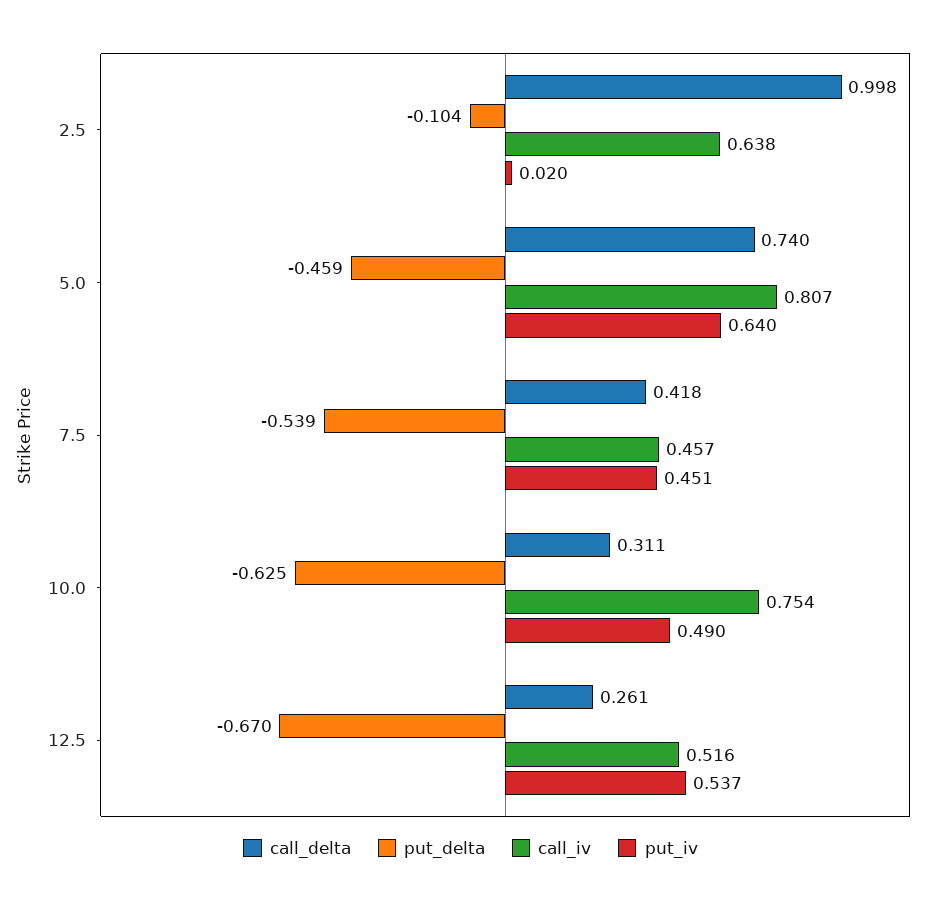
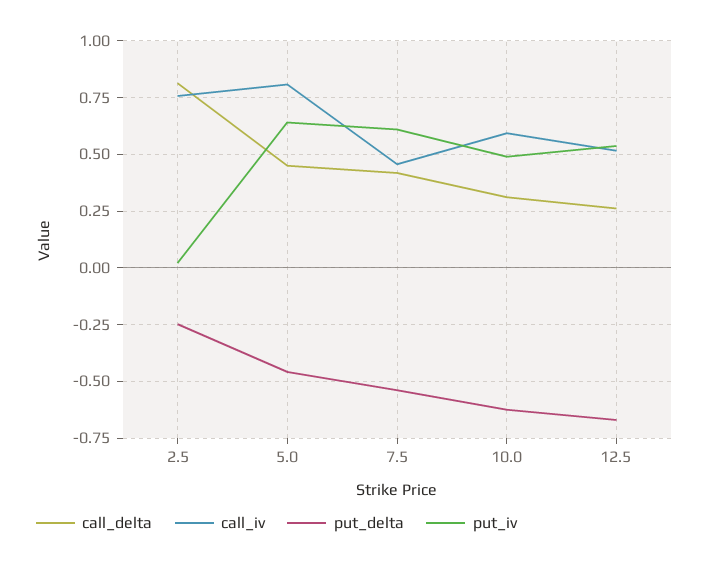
call_delta, 2.5: 0.998 -> 0.8
put_delta, 2.5: -0.104 -> -0.25
call_iv, 2.5: 0.638 -> 0.75
call_delta, 5.0: 0.74 -> 0.45
put_iv, 7.5: 0.451 -> 0.6
call_iv, 10.0: 0.754 -> 0.6

